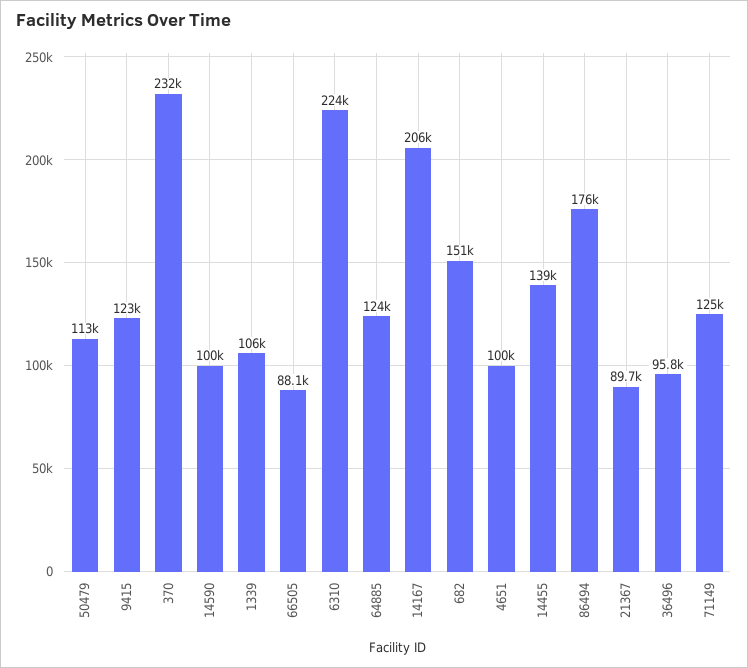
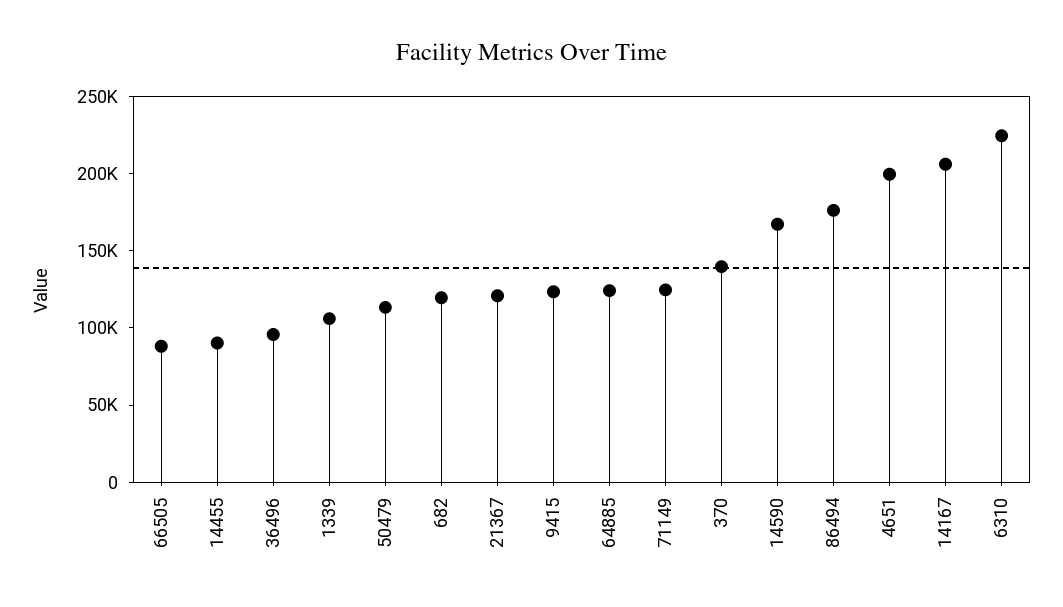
370: 232000 -> 140000
14590: 100000 -> 170000
682: 151000 -> 120000
4651: 100000 -> 200000
14455: 139000 -> 90000
21367: 89700 -> 120000

